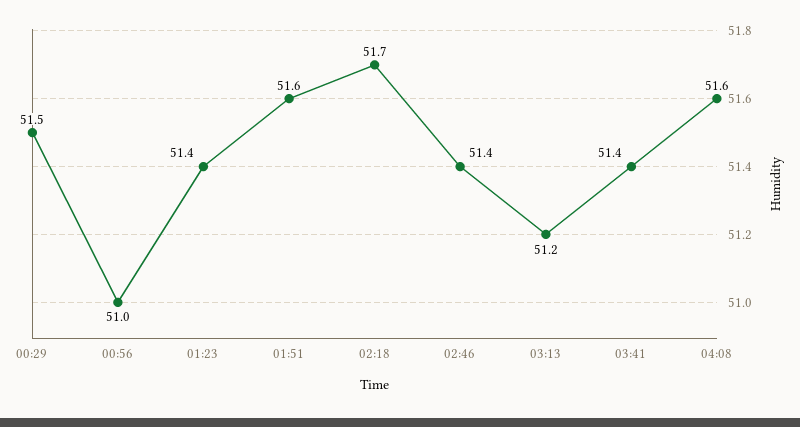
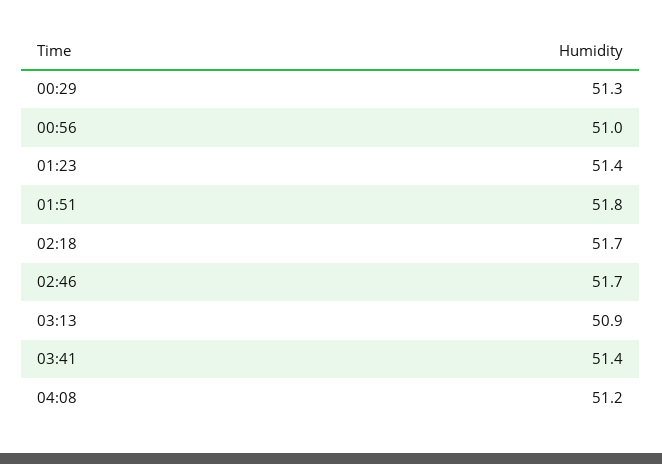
00:29: 51.5 -> 51.3
01:51: 51.6 -> 51.8
02:46: 51.4 -> 51.7
03:13: 51.2 -> 50.9
04:08: 51.6 -> 51.2

